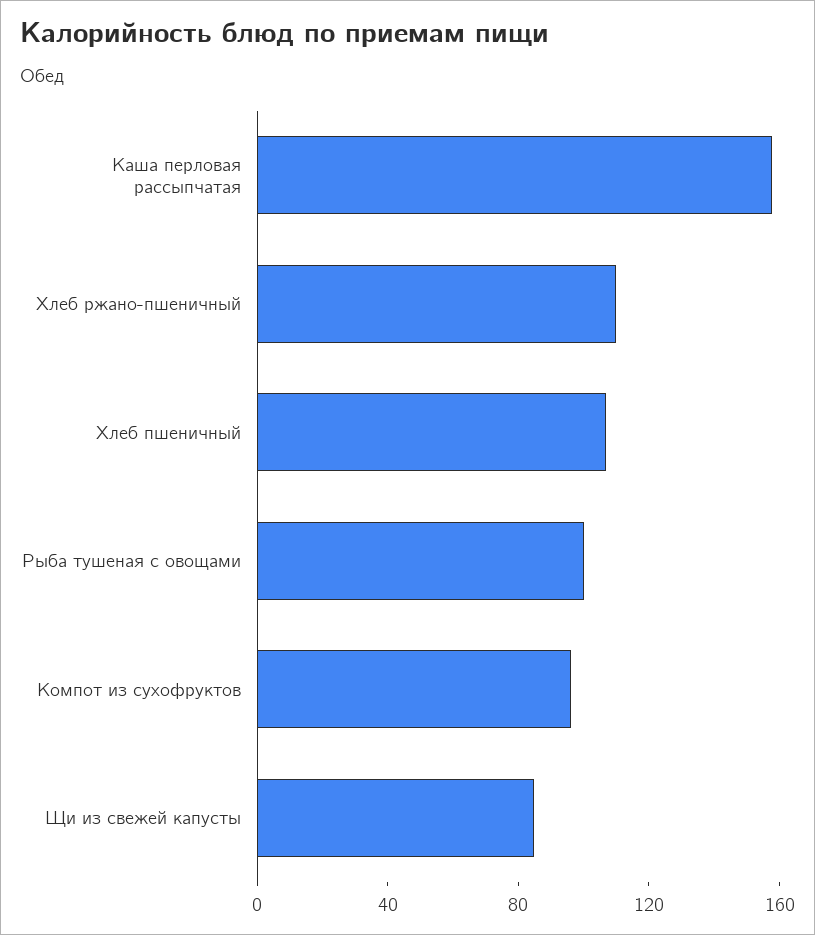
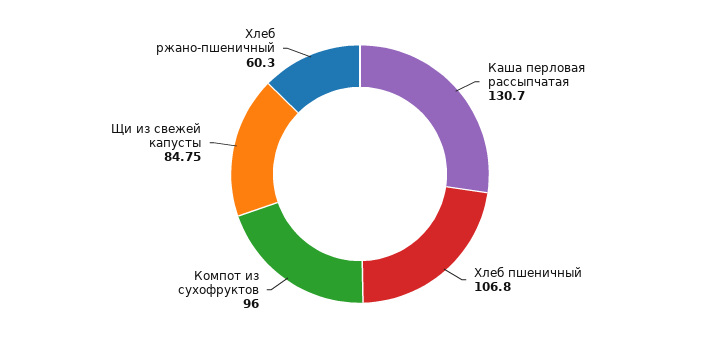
Каша перловая рассыпчатая: 160 -> 130.7
Хлеб ржано-пшеничный: 110 -> 60.3
Рыба тушеная с овощами: 100 -> none

